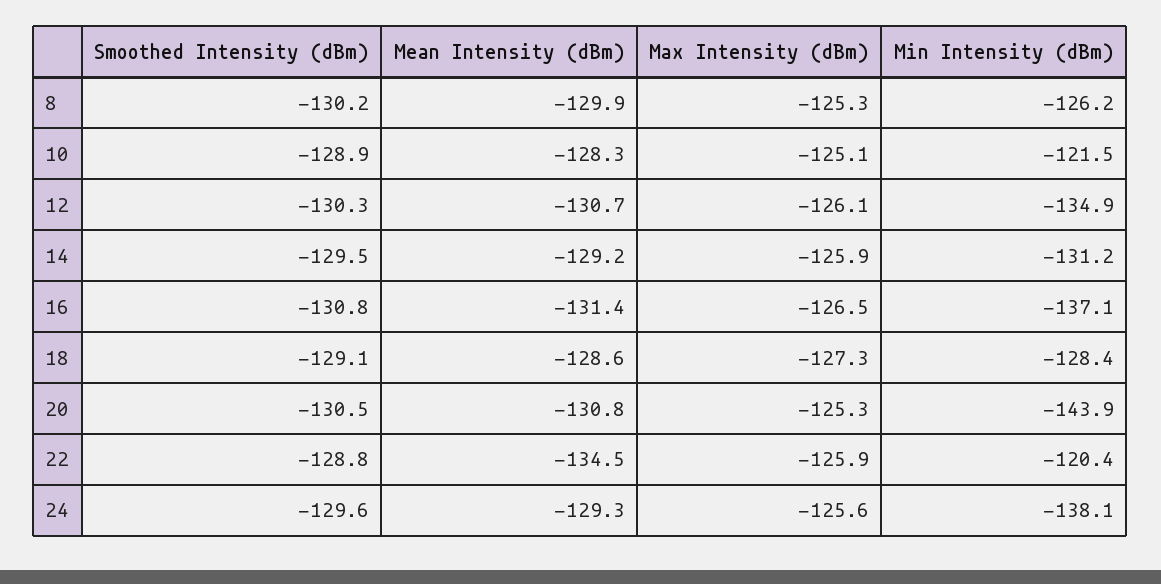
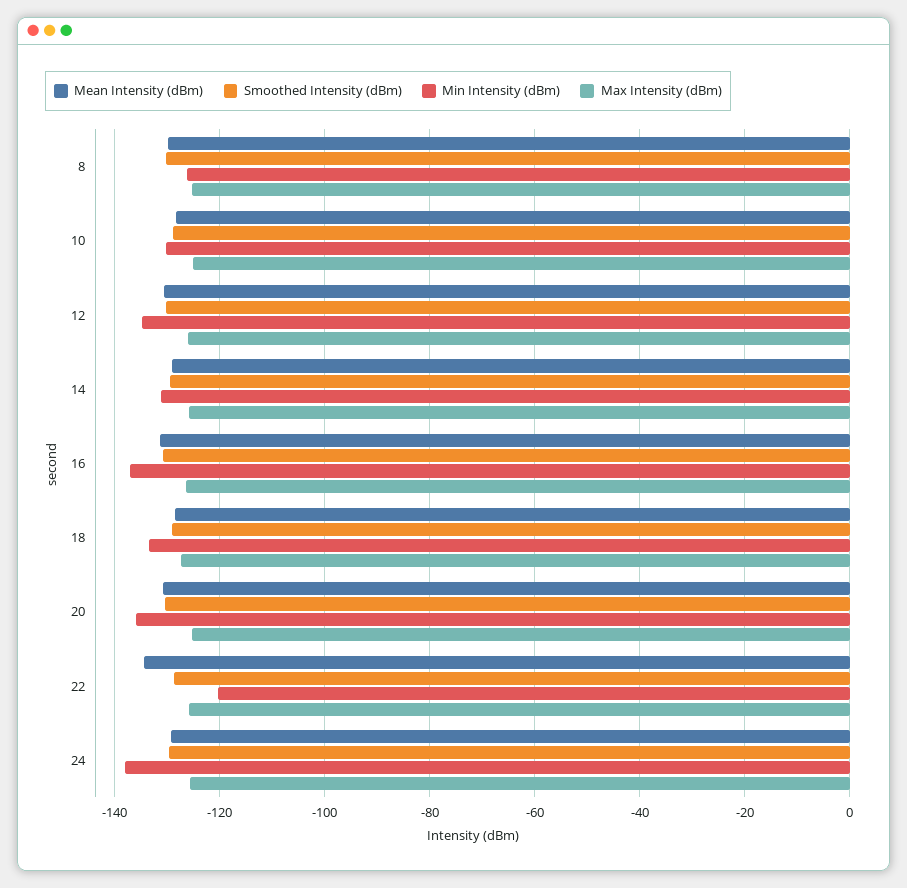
Min Intensity (dBm), 10: -121.5 -> -130
Min Intensity (dBm), 18: -128.4 -> -134
Min Intensity (dBm), 20: -143.9 -> -136

